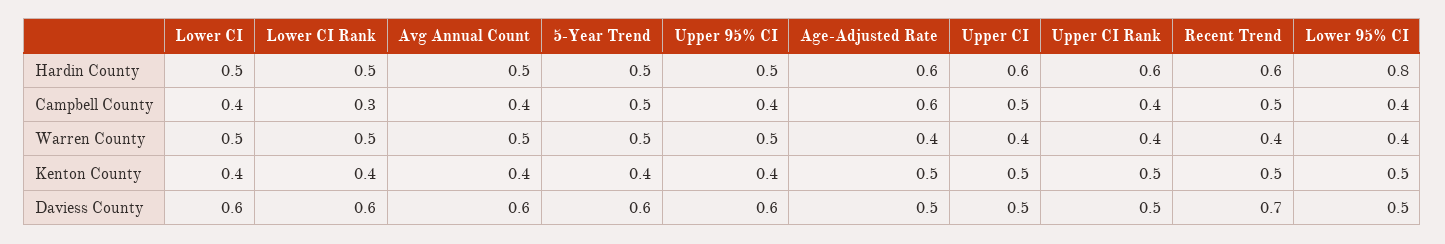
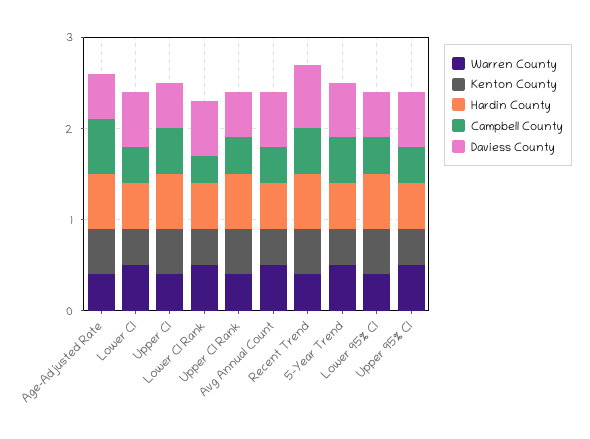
Hardin County, Lower 95% CI: 0.8 -> 0.6

